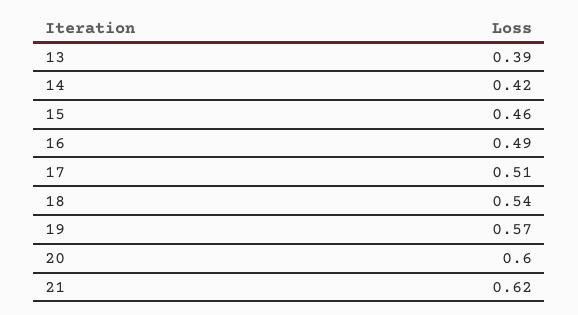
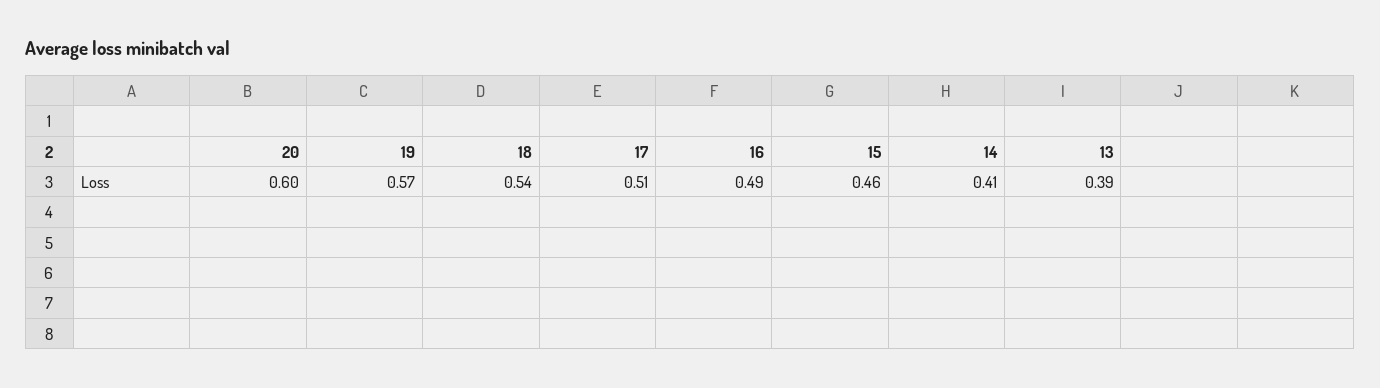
14: 0.42 -> 0.41
21: 0.62 -> none

